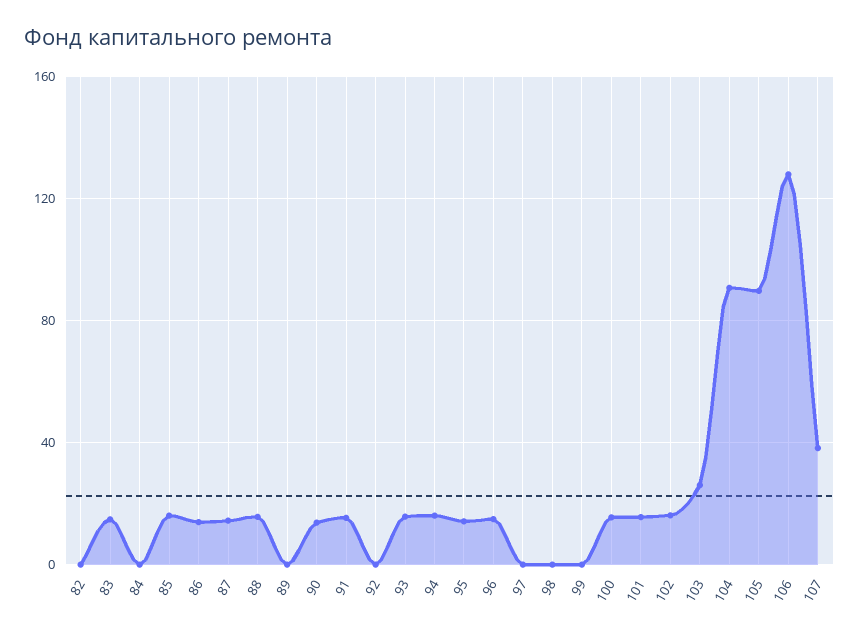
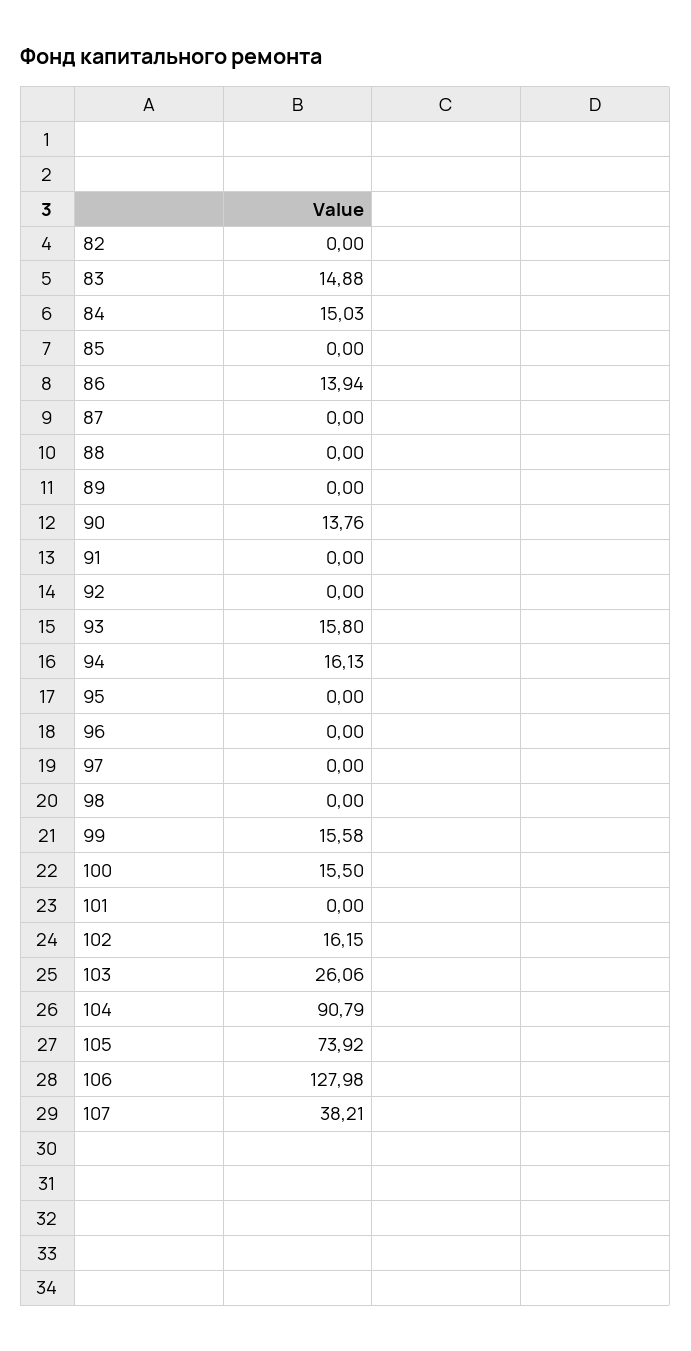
84: 0 -> 15.03
85: 15 -> 0
87: 15 -> 0
88: 15 -> 0
91: 15 -> 0
95: 15 -> 0
96: 15 -> 0
99: 0 -> 15.58
101: 15 -> 0
105: 90 -> 73.92

